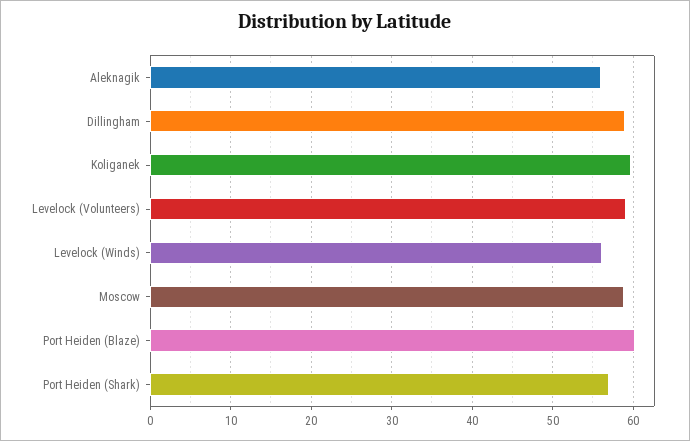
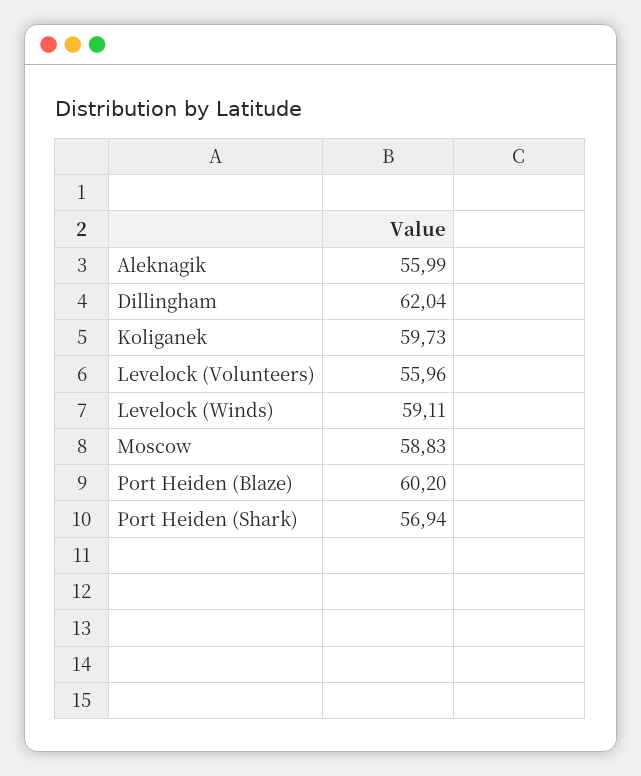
Dillingham: 59 -> 62.04
Levelock (Volunteers): 59 -> 55.96
Levelock (Winds): 56 -> 59.11

